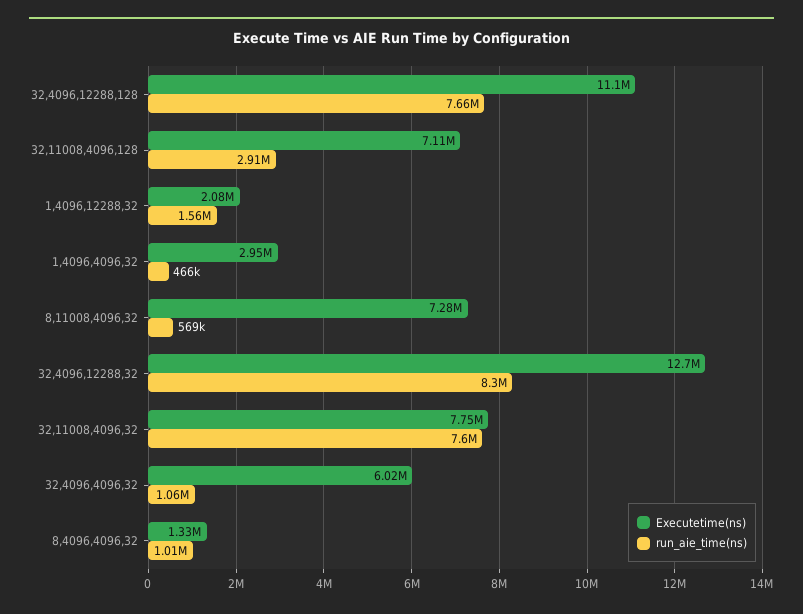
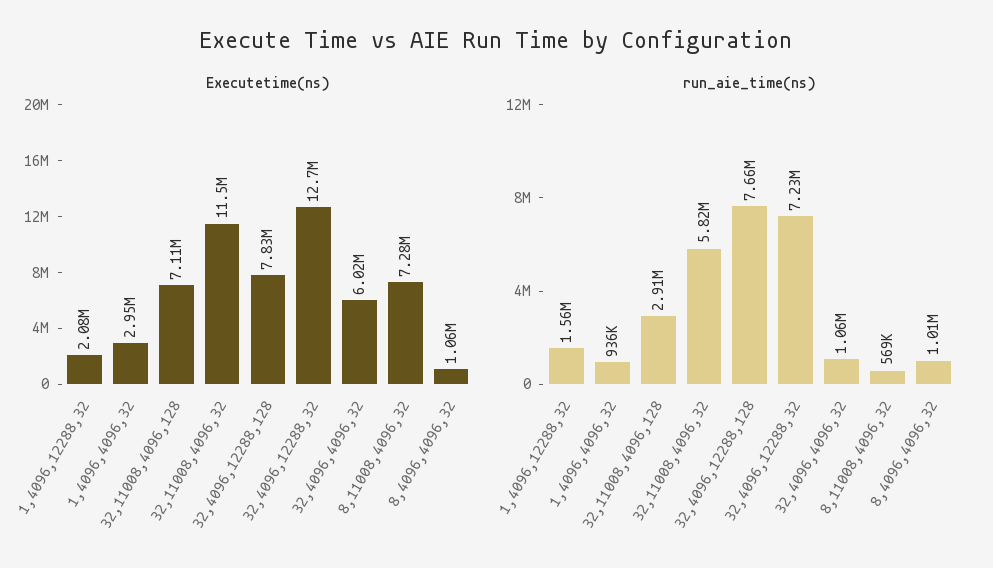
Executetime(ns), 32,4096,12288,128: 11100000 -> 7830000
run_aie_time(ns), 1,4096,4096,32: 466000 -> 936000
run_aie_time(ns), 32,4096,12288,32: 8300000 -> 7230000
Executetime(ns), 32,11008,4096,32: 7750000 -> 11500000
run_aie_time(ns), 32,11008,4096,32: 7600000 -> 5820000
Executetime(ns), 8,4096,4096,32: 1330000 -> 1060000

